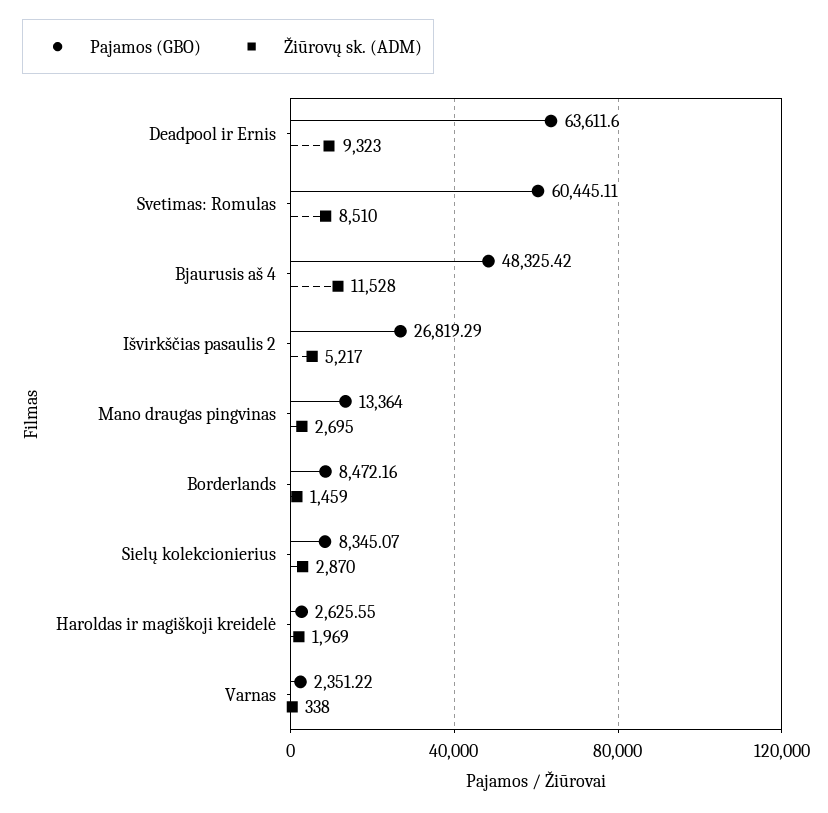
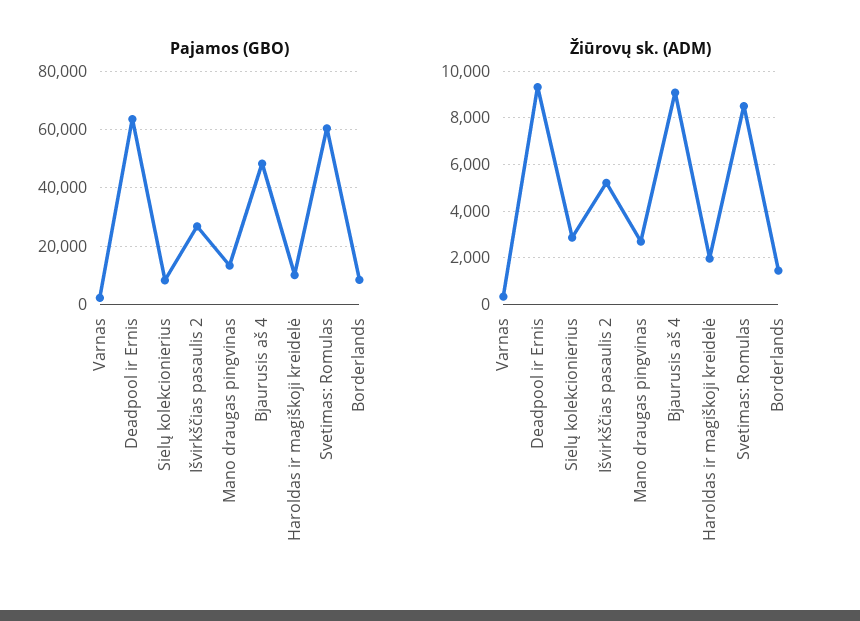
Žiūrovų sk. (ADM), Bjaurusis aš 4: 11528 -> 9000
Pajamos (GBO), Haroldas ir magiškoji kreidelė: 2625.55 -> 10000

